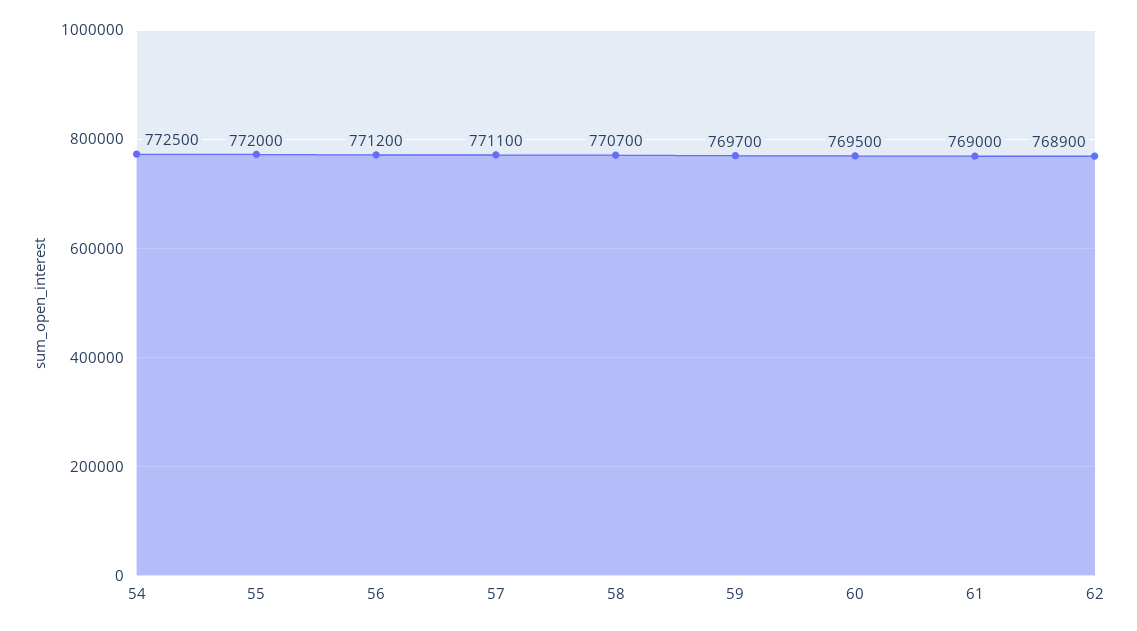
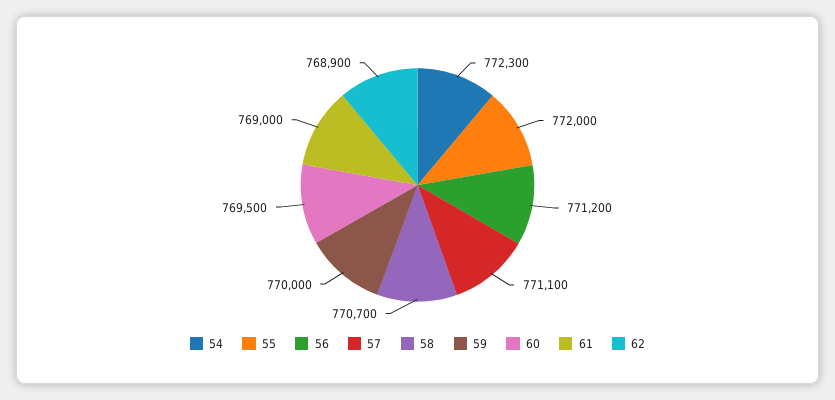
54: 772500 -> 772300
59: 769700 -> 770000

